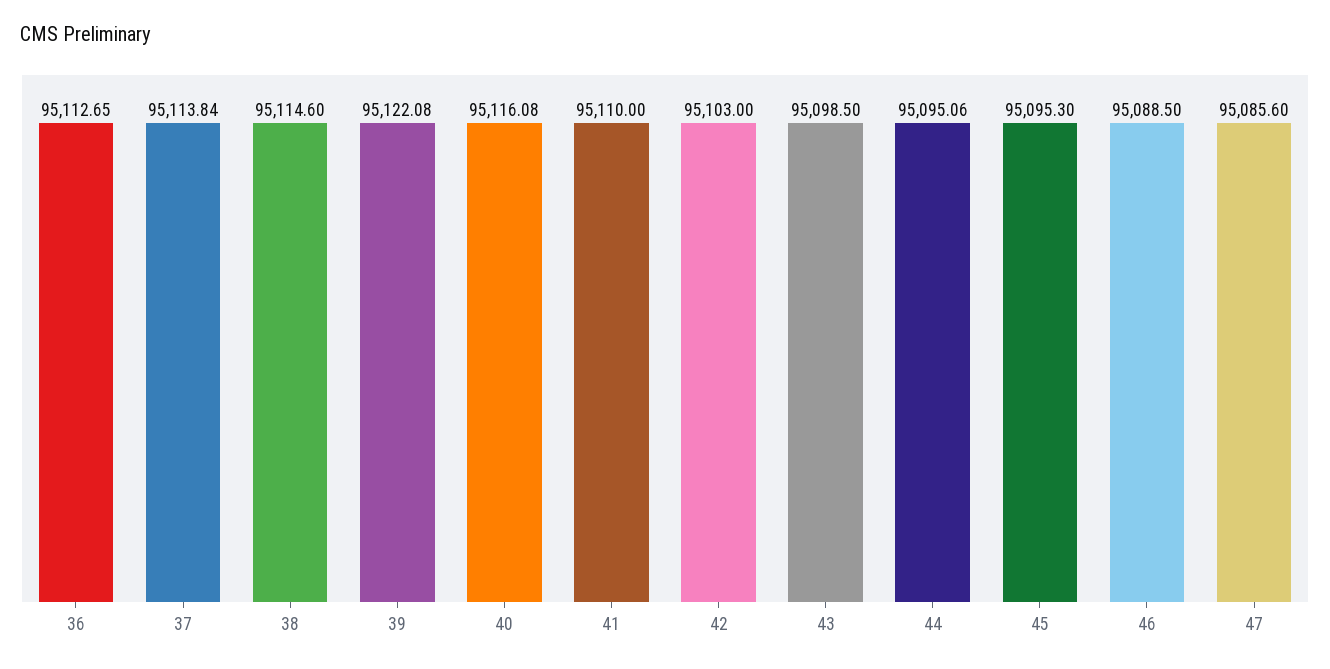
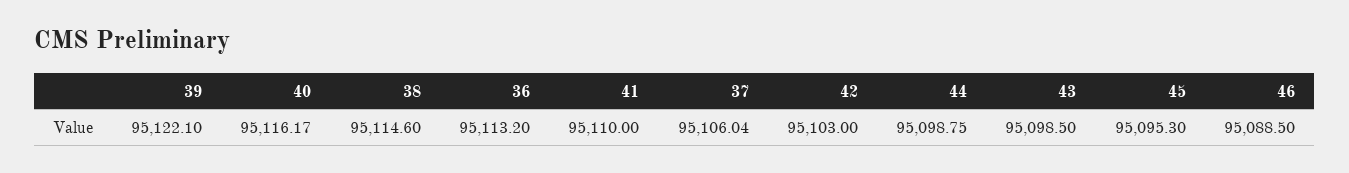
36: 95112.65 -> 95113.2
37: 95113.84 -> 95106.04
39: 95122.08 -> 95122.1
40: 95116.08 -> 95116.17
44: 95095.06 -> 95098.75
47: 95085.6 -> none

